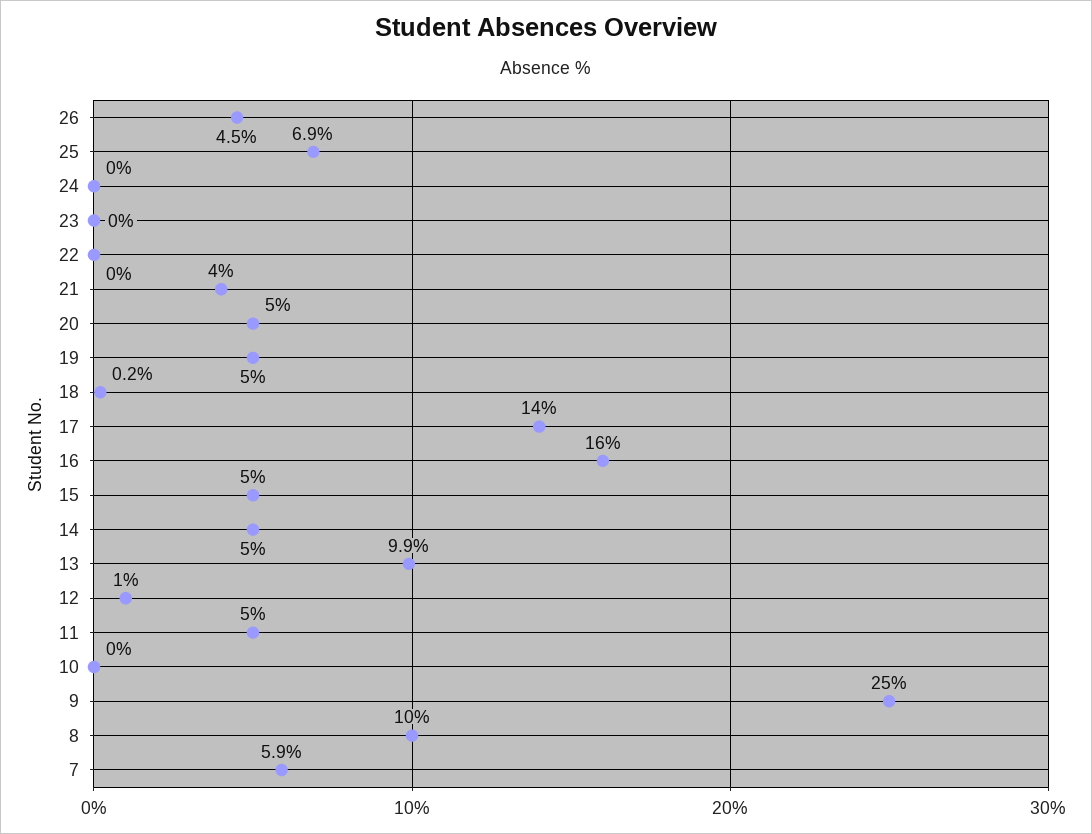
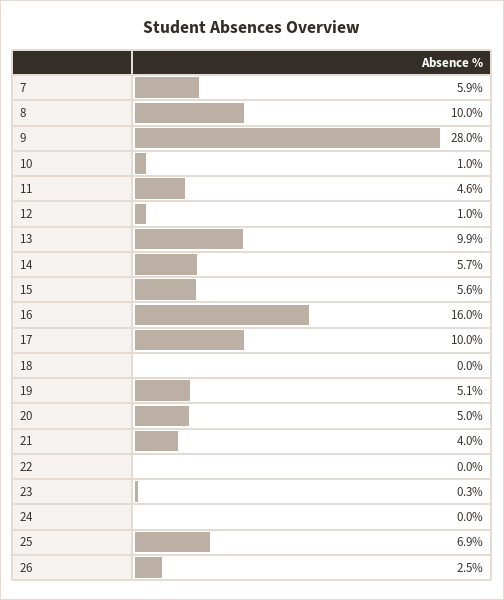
26: 4.5 -> 2.5
23: 0 -> 0.3
19: 5 -> 5.1
18: 0.2 -> 0
17: 14 -> 10
15: 5 -> 5.6
14: 5 -> 5.7
11: 5 -> 4.6
10: 0 -> 1
9: 25 -> 28

